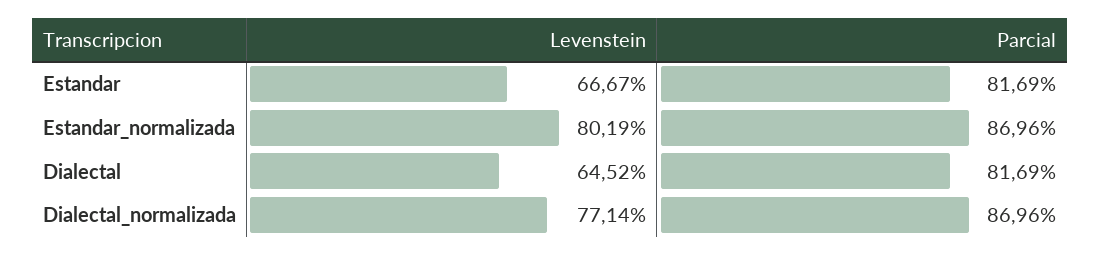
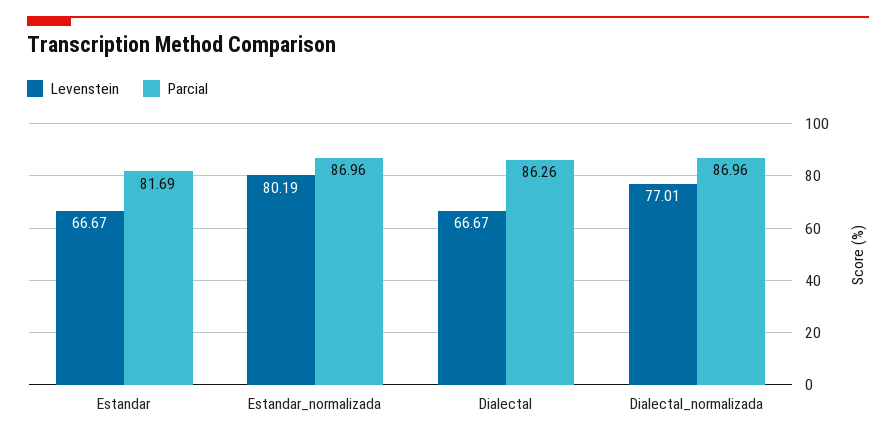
Levenstein, Dialectal: 64.52 -> 66.67
Parcial, Dialectal: 81.69 -> 86.26
Levenstein, Dialectal_normalizada: 77.14 -> 77.01

